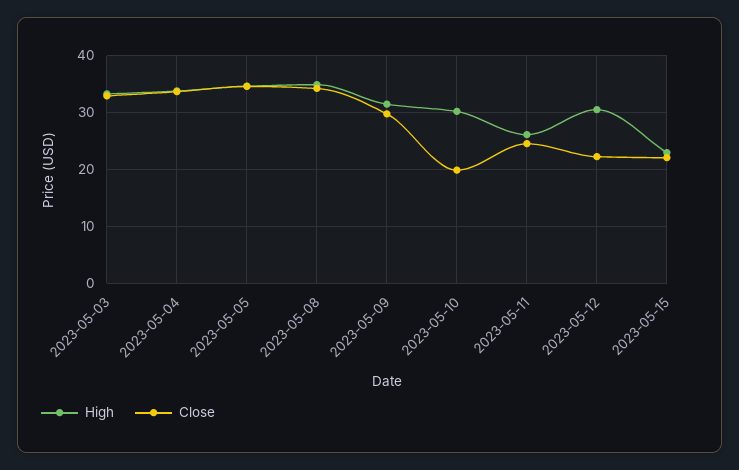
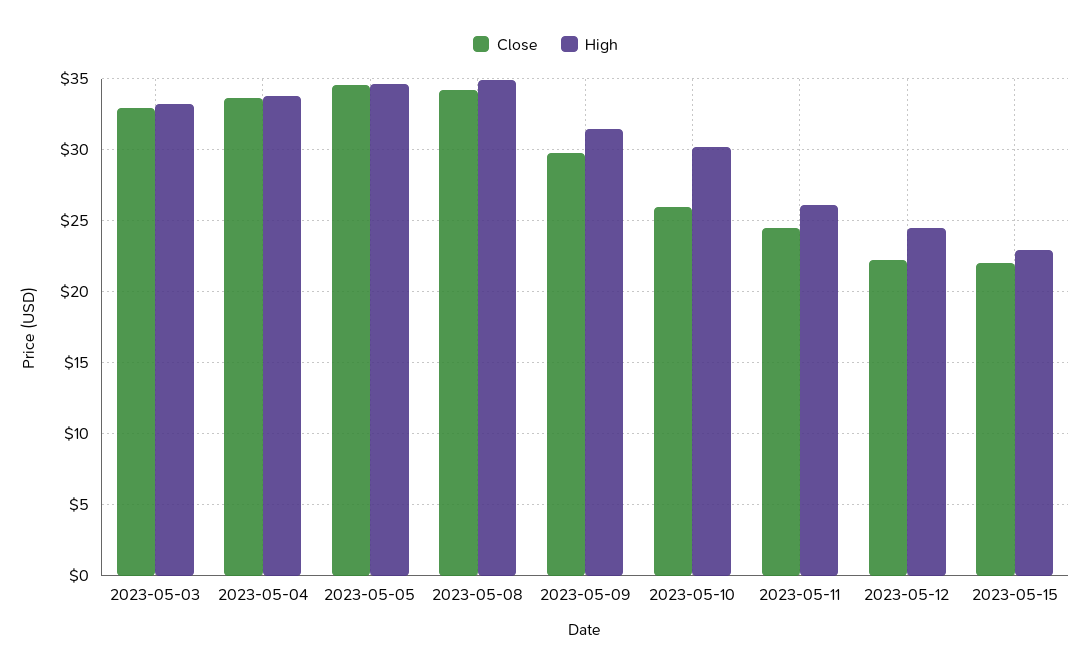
Close, 2023-05-10: 20 -> 26
High, 2023-05-12: 30 -> 24.5

